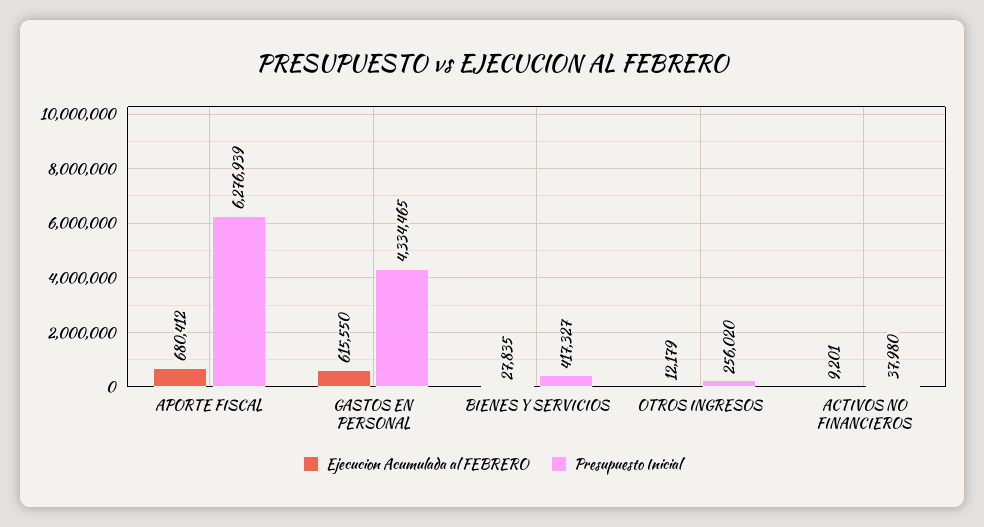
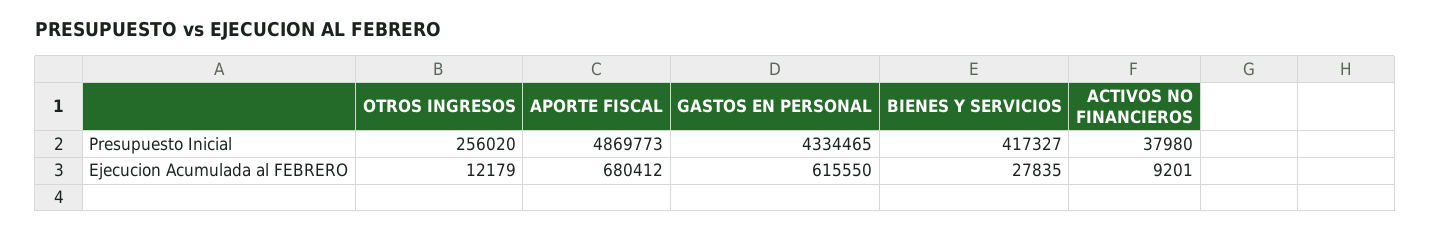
Presupuesto Inicial, APORTE FISCAL: 6276939 -> 4869773

